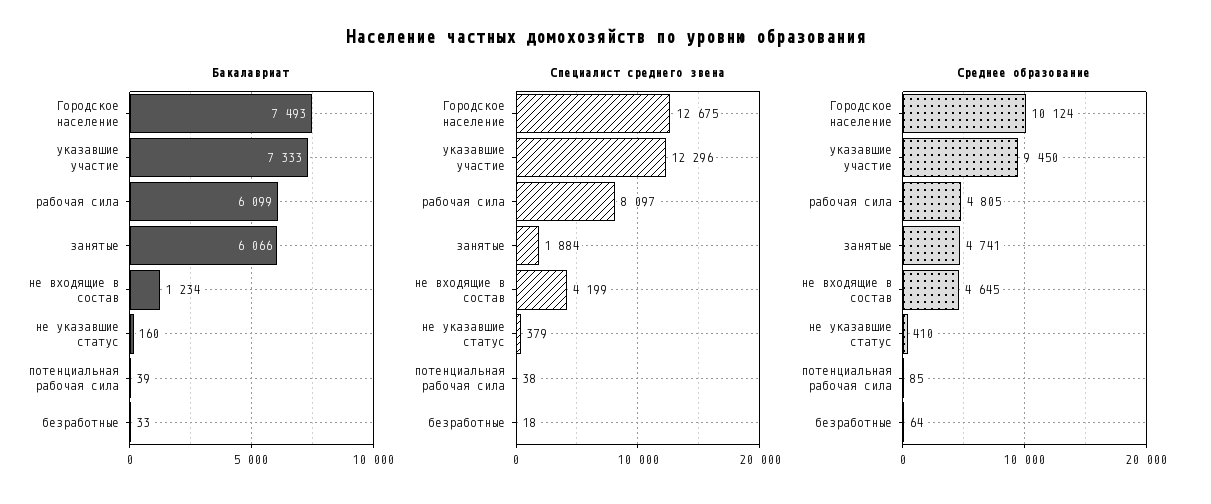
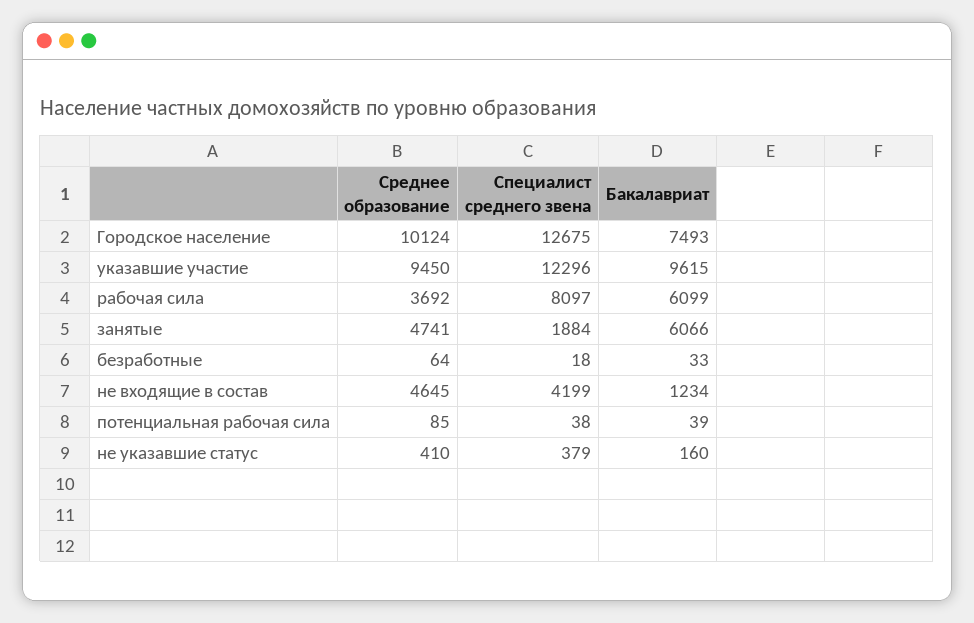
Бакалавриат, указавшие участие: 7333 -> 9615
Среднее образование, рабочая сила: 4805 -> 3692

